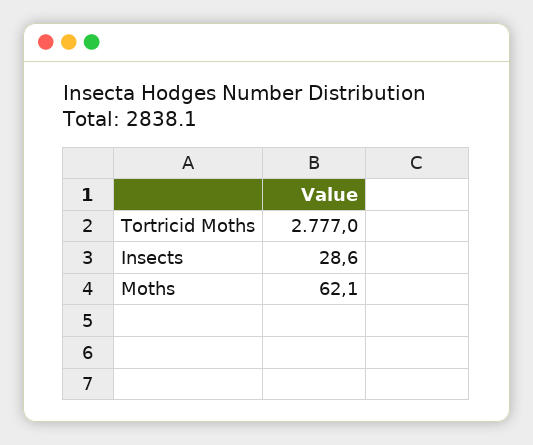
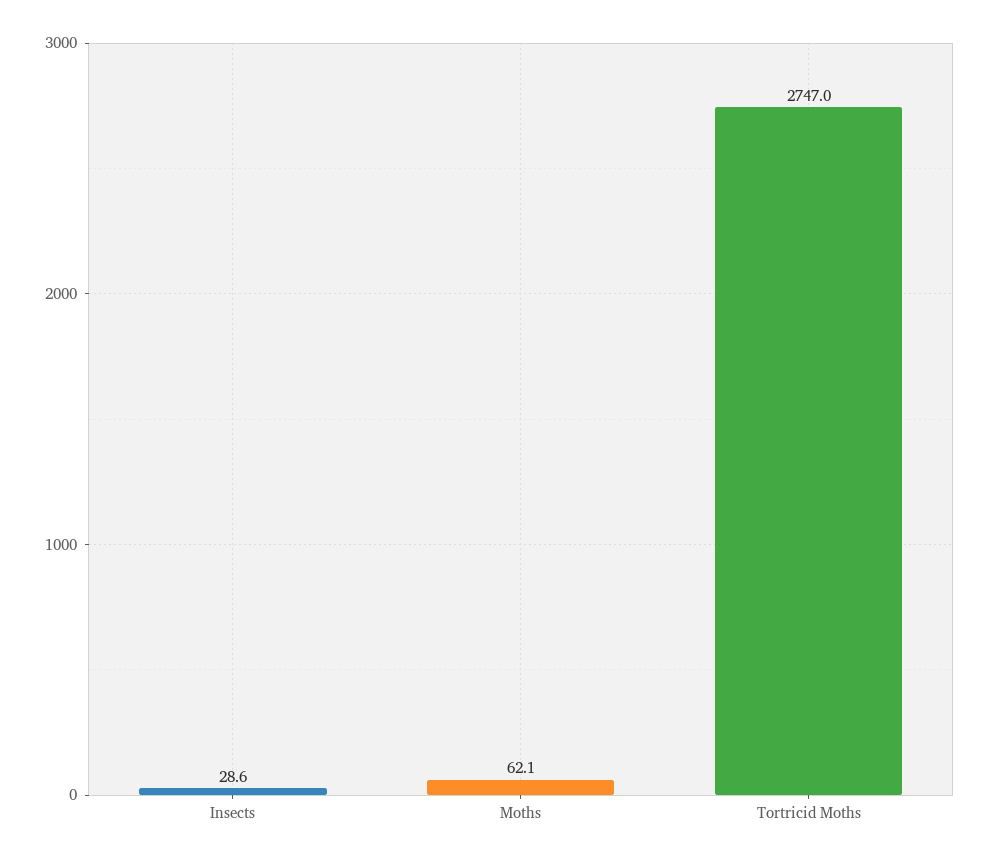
Tortricid Moths: 2777 -> 2747

